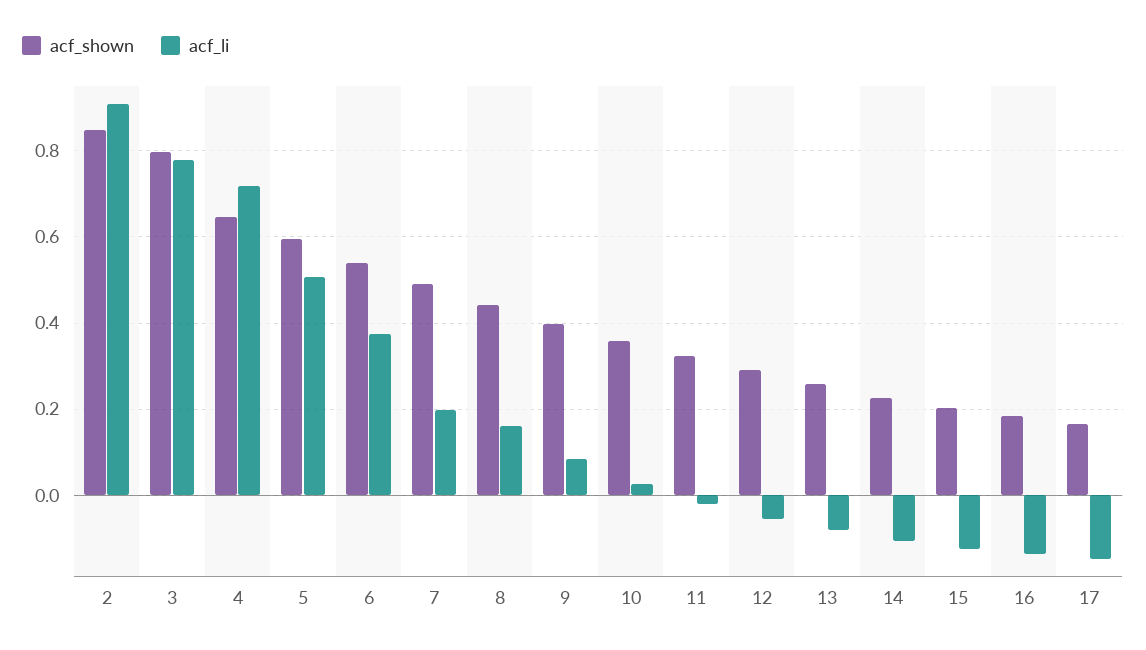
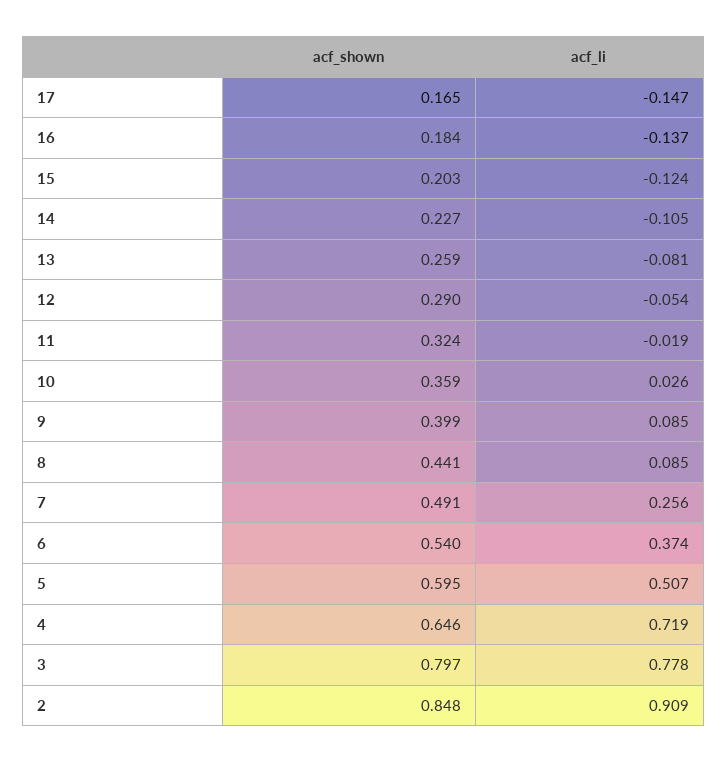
acf_li, 7: 0.2 -> 0.256
acf_li, 8: 0.16 -> 0.085

